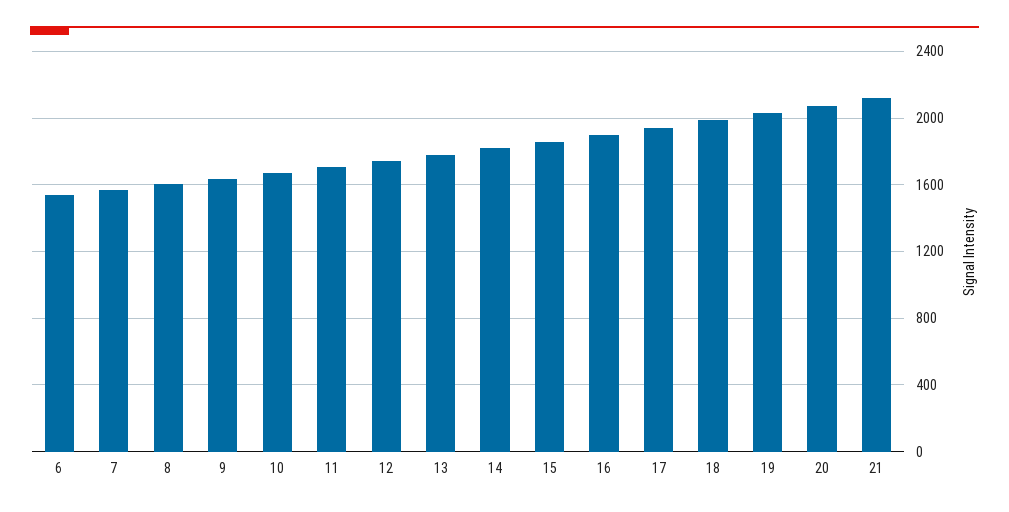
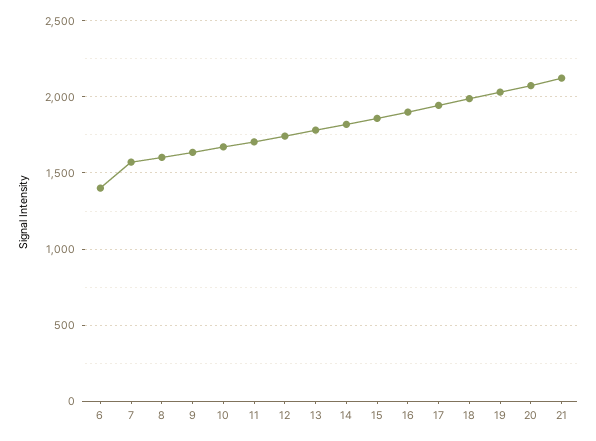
6: 1550 -> 1400

